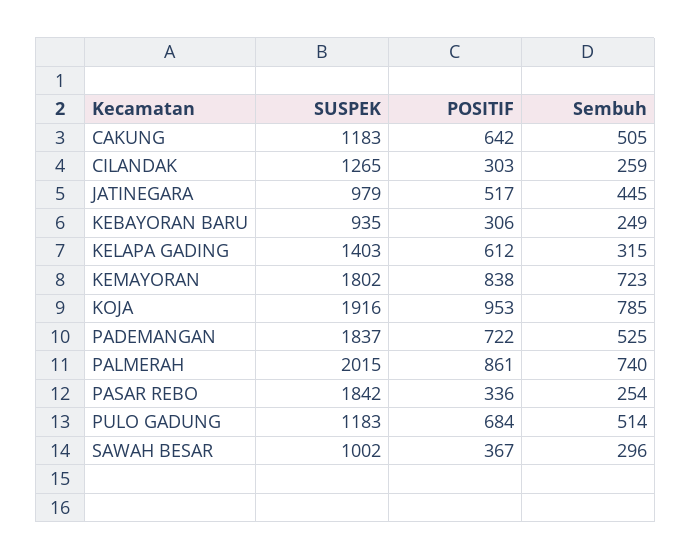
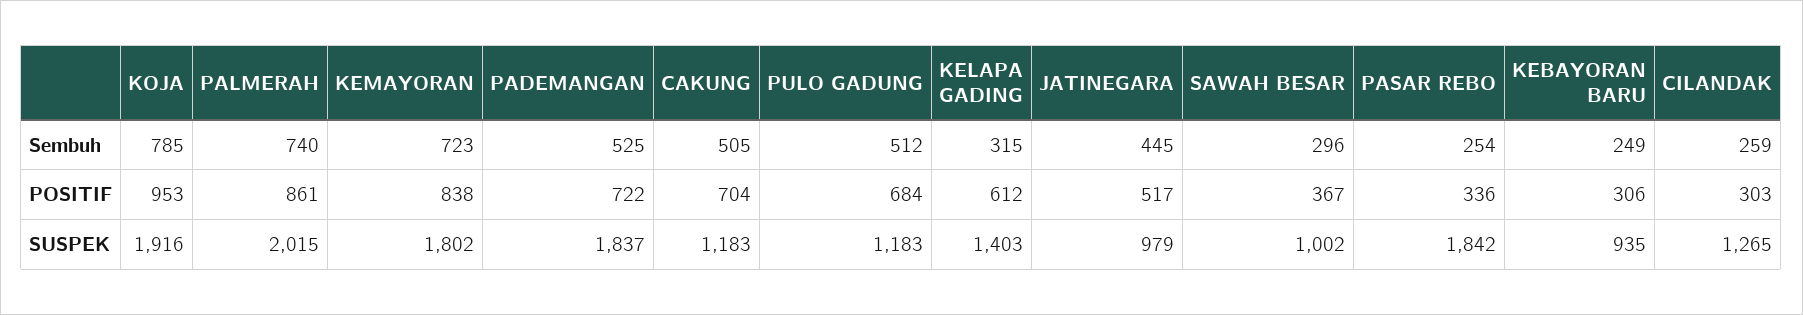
POSITIF, CAKUNG: 642 -> 704
Sembuh, PULO GADUNG: 514 -> 512

